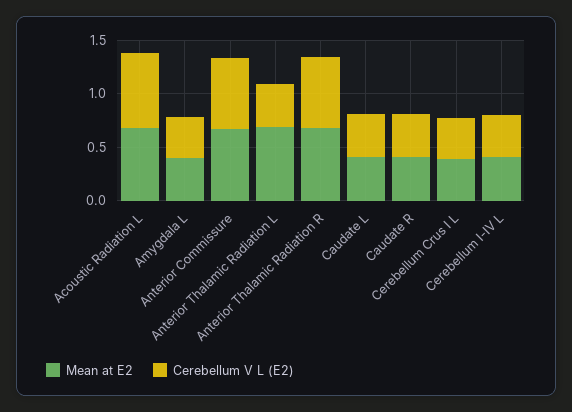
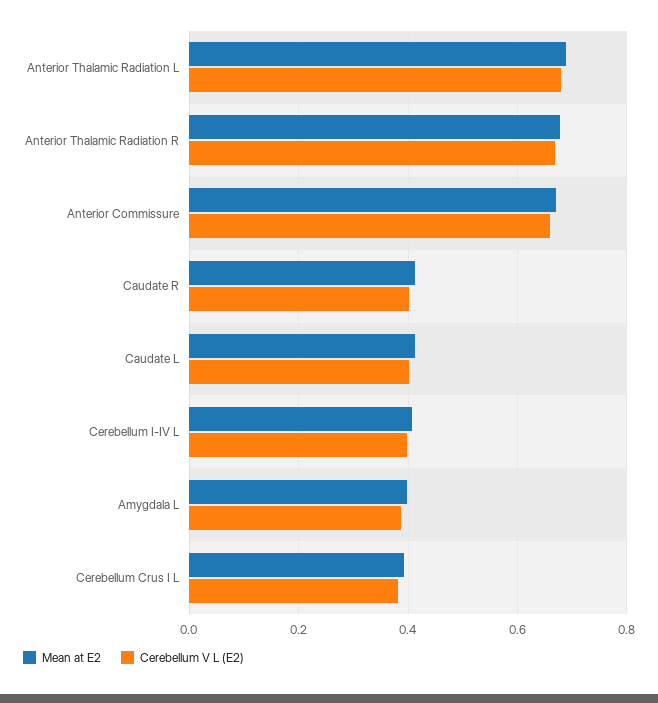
Mean at E2, Acoustic Radiation L: 0.7 -> none
Cerebellum V L (E2), Acoustic Radiation L: 0.7 -> none
Cerebellum V L (E2), Anterior Thalamic Radiation L: 0.4 -> 0.68

